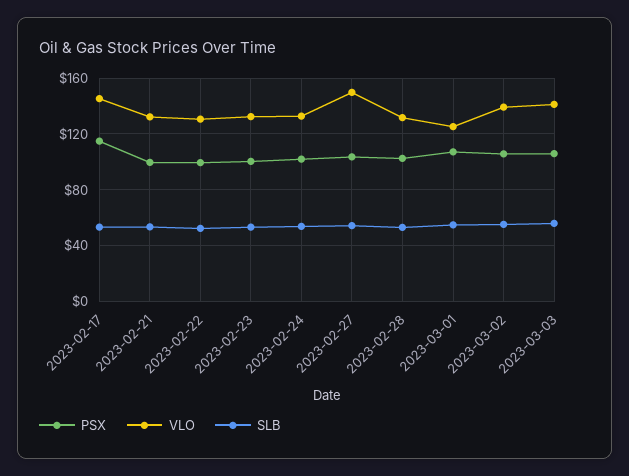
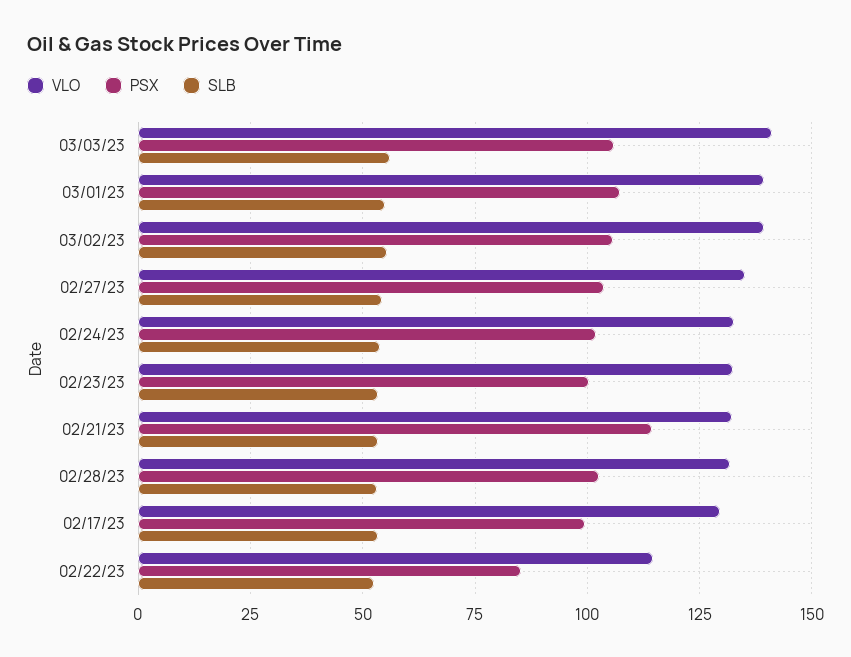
PSX, 2023-02-17: 115 -> 100
VLO, 2023-02-17: 145 -> 130
PSX, 2023-02-21: 100 -> 115
PSX, 2023-02-22: 100 -> 85
VLO, 2023-02-22: 130 -> 115
VLO, 2023-02-27: 150 -> 135
VLO, 2023-03-01: 125 -> 140

